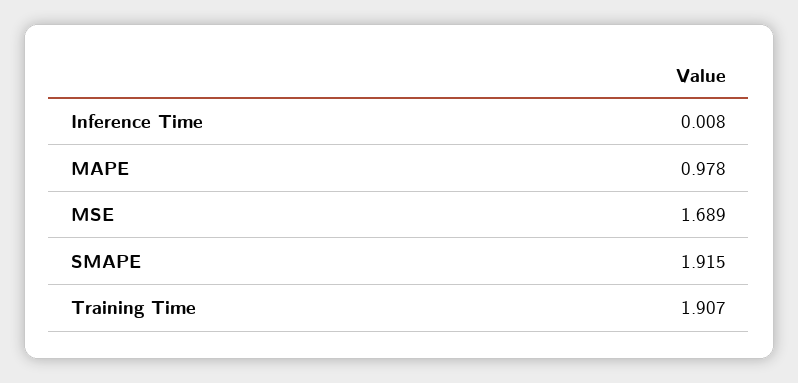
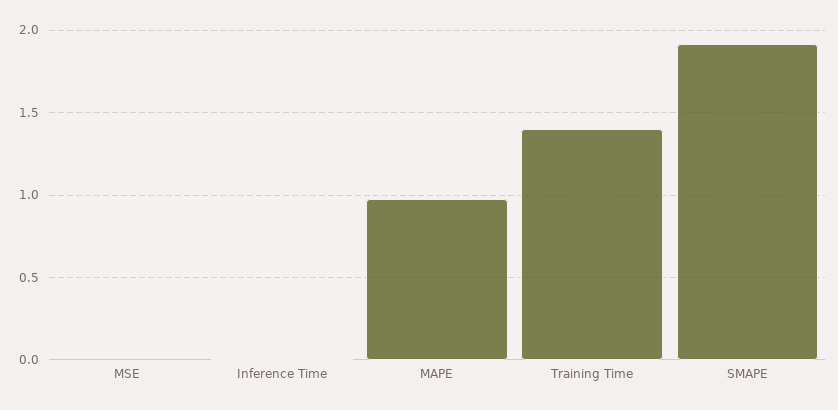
MSE: 1.689 -> 0
Training Time: 1.907 -> 1.4

